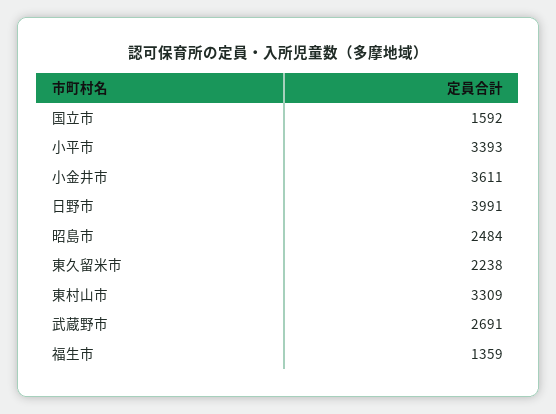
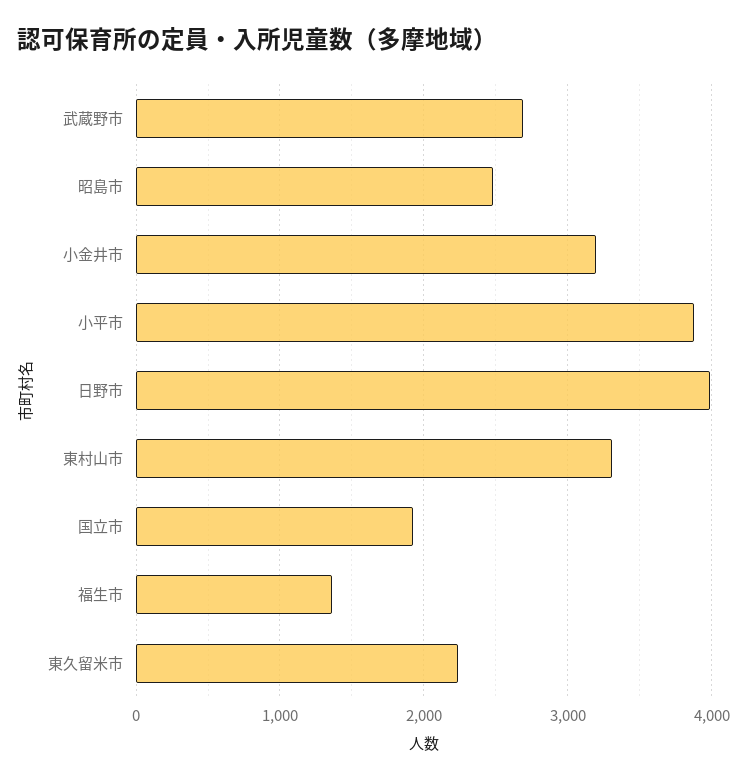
国立市: 1592 -> 1900
小平市: 3393 -> 3900
小金井市: 3611 -> 3200

